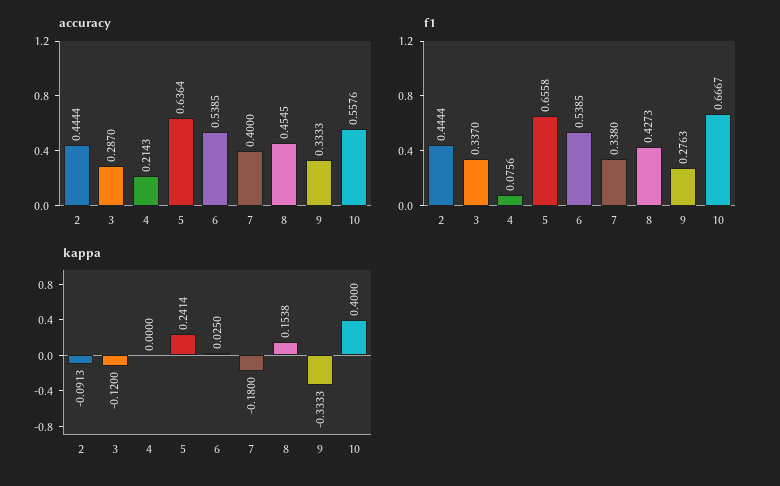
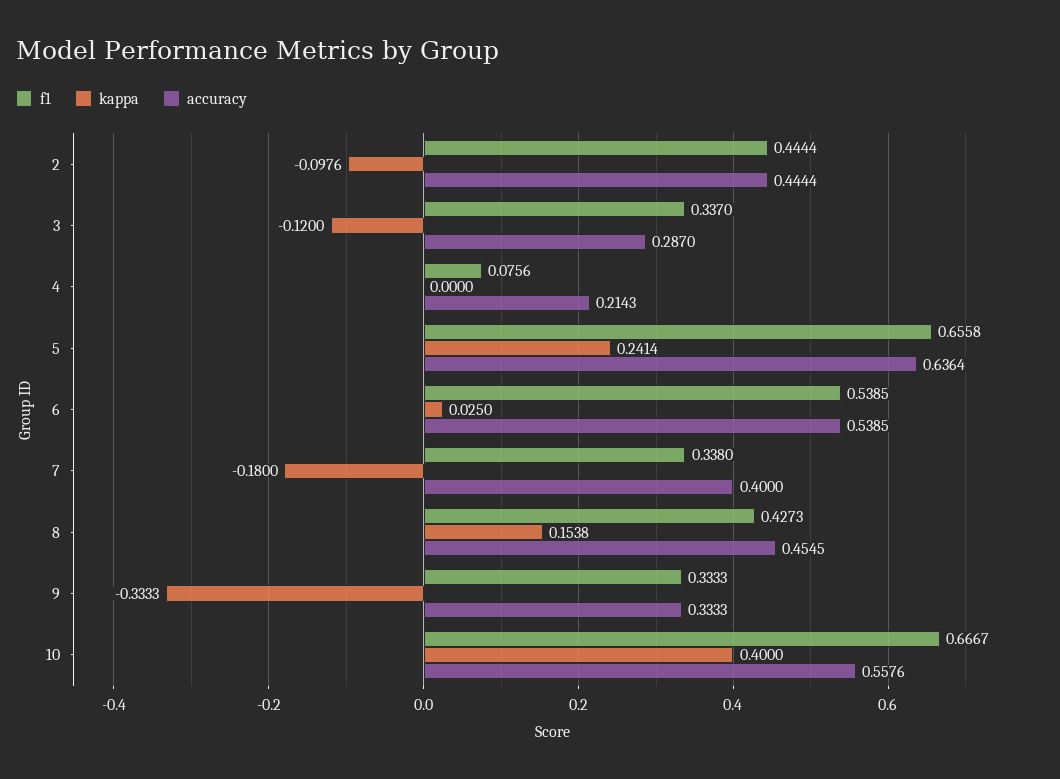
f1, 9: 0.2763 -> 0.3333
kappa, 2: -0.0913 -> -0.0976

